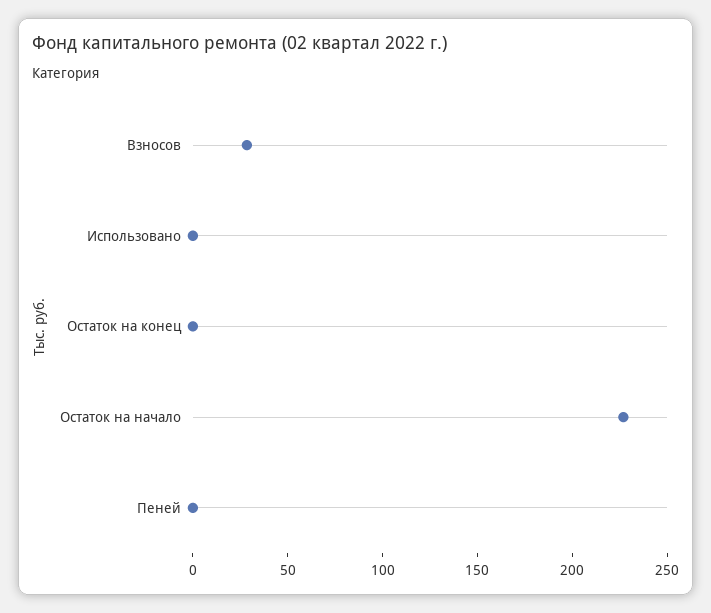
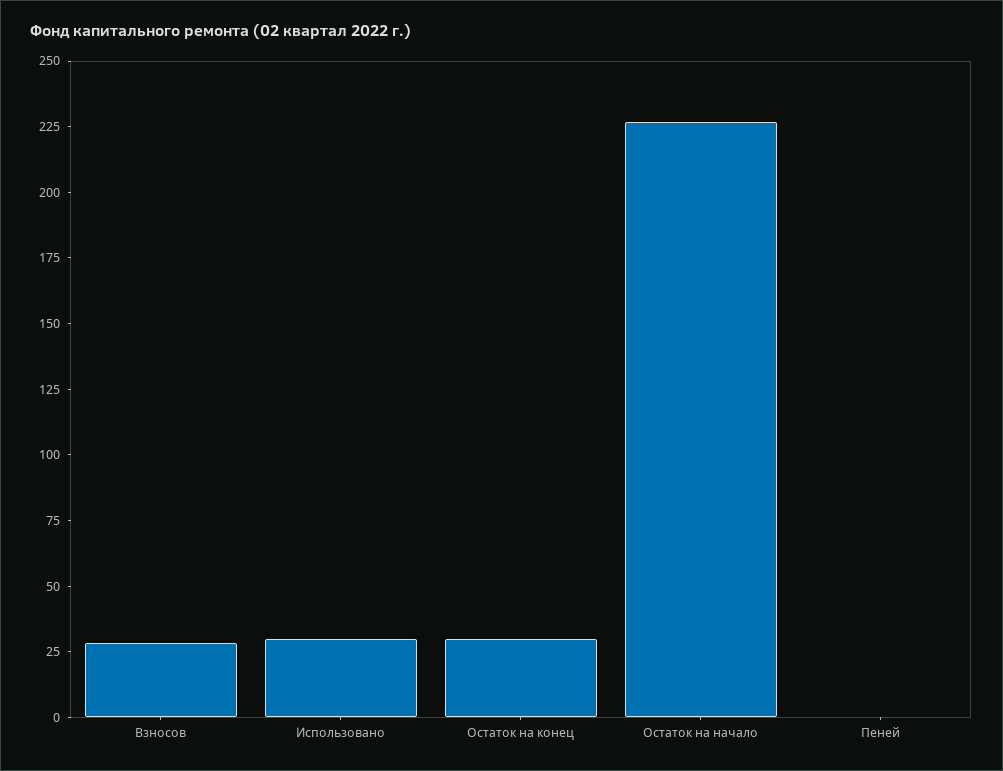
Использовано: 0 -> 30
Остаток на конец: 0 -> 30

